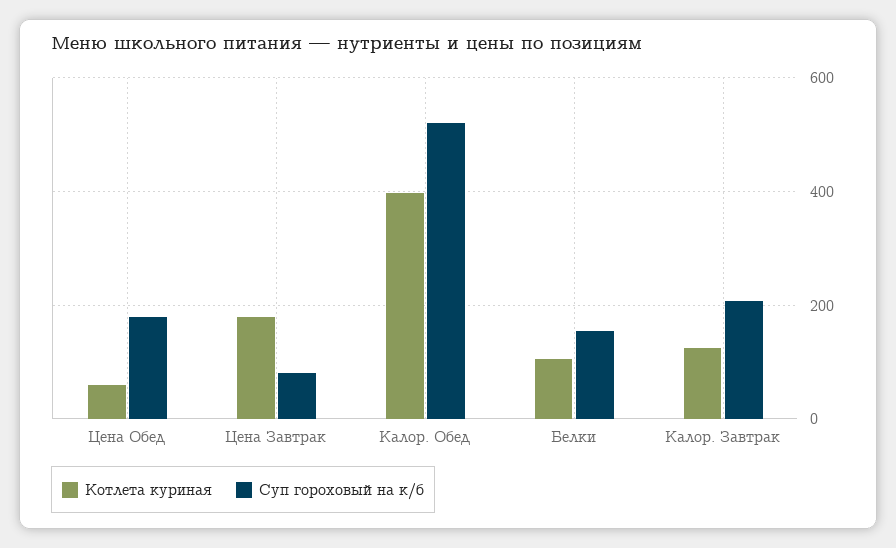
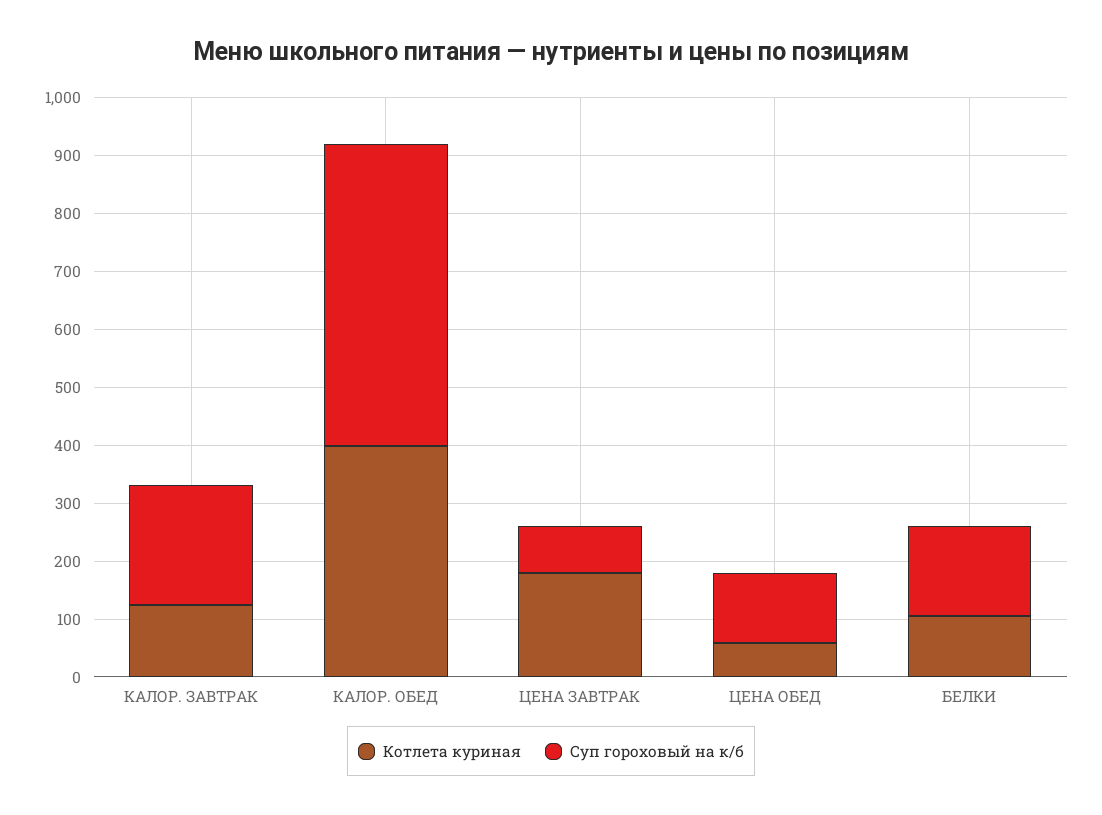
Суп гороховый на к/б, Цена Обед: 180 -> 120

